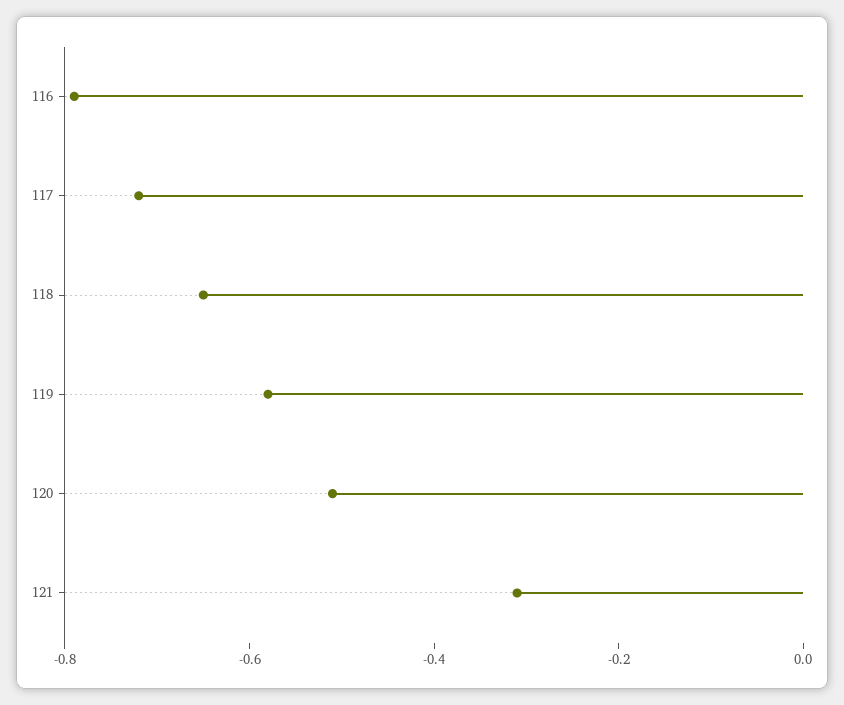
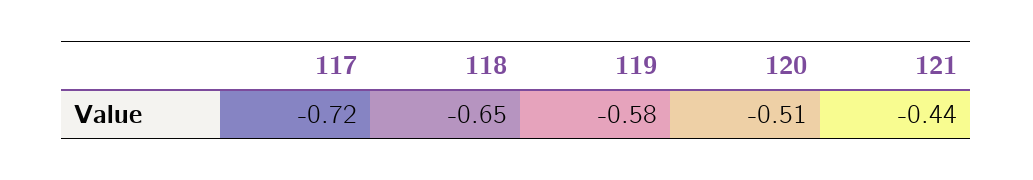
116: -0.8 -> none
121: -0.3 -> -0.44

